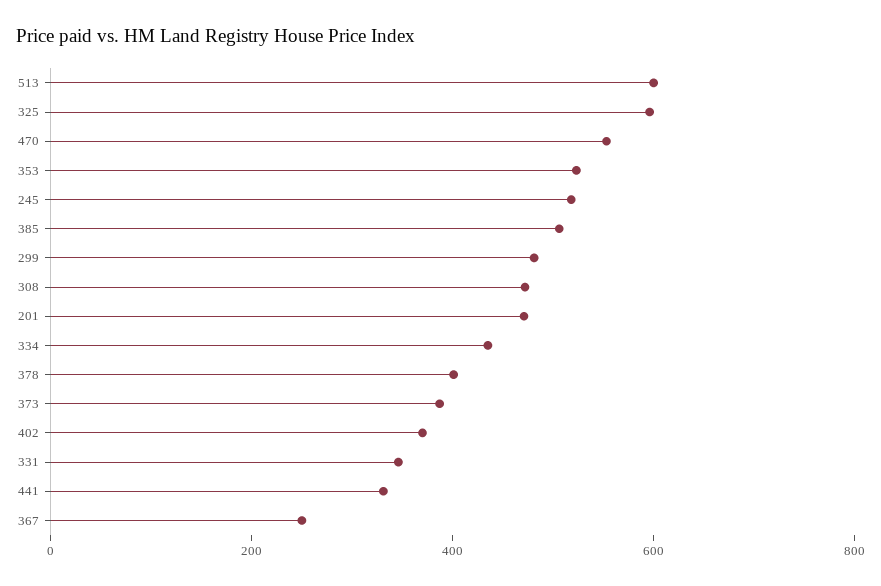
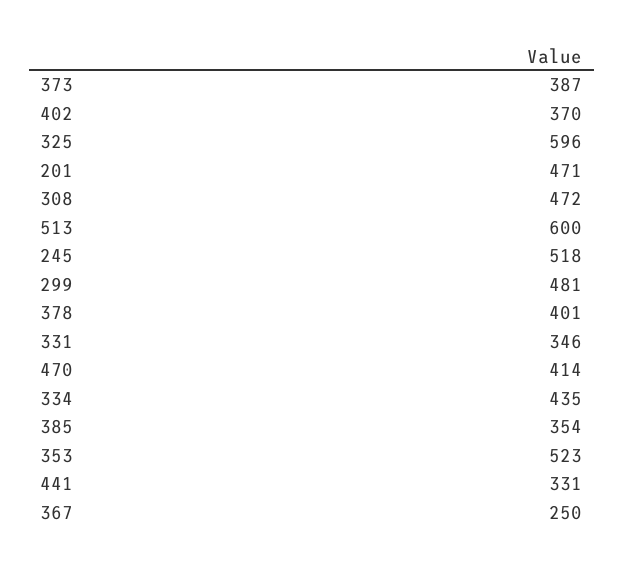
470: 550 -> 414
385: 500 -> 354

